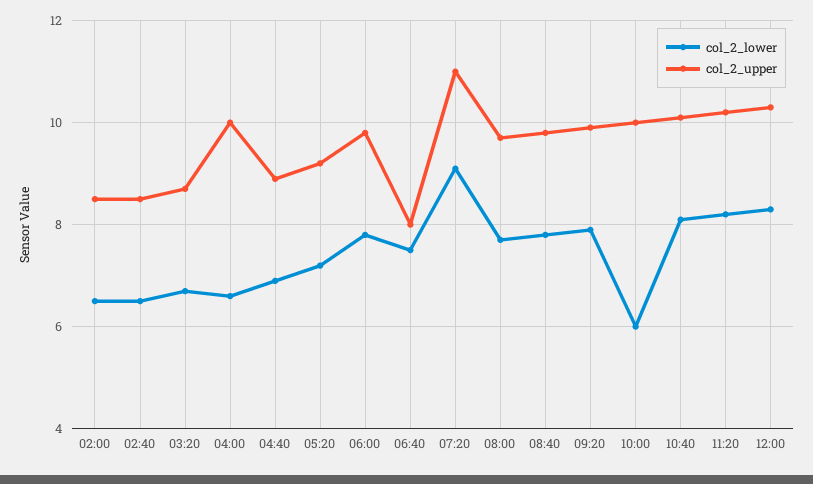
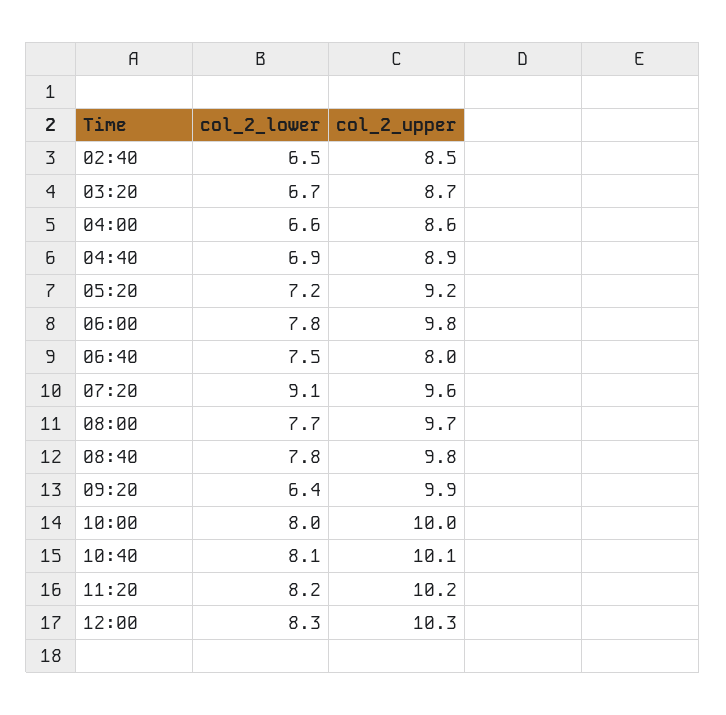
col_2_lower, 02:00: 6.5 -> none
col_2_upper, 02:00: 8.5 -> none
col_2_upper, 04:00: 10 -> 8.6
col_2_upper, 07:20: 11 -> 9.6
col_2_lower, 09:20: 8 -> 6.4
col_2_lower, 10:00: 6 -> 8

